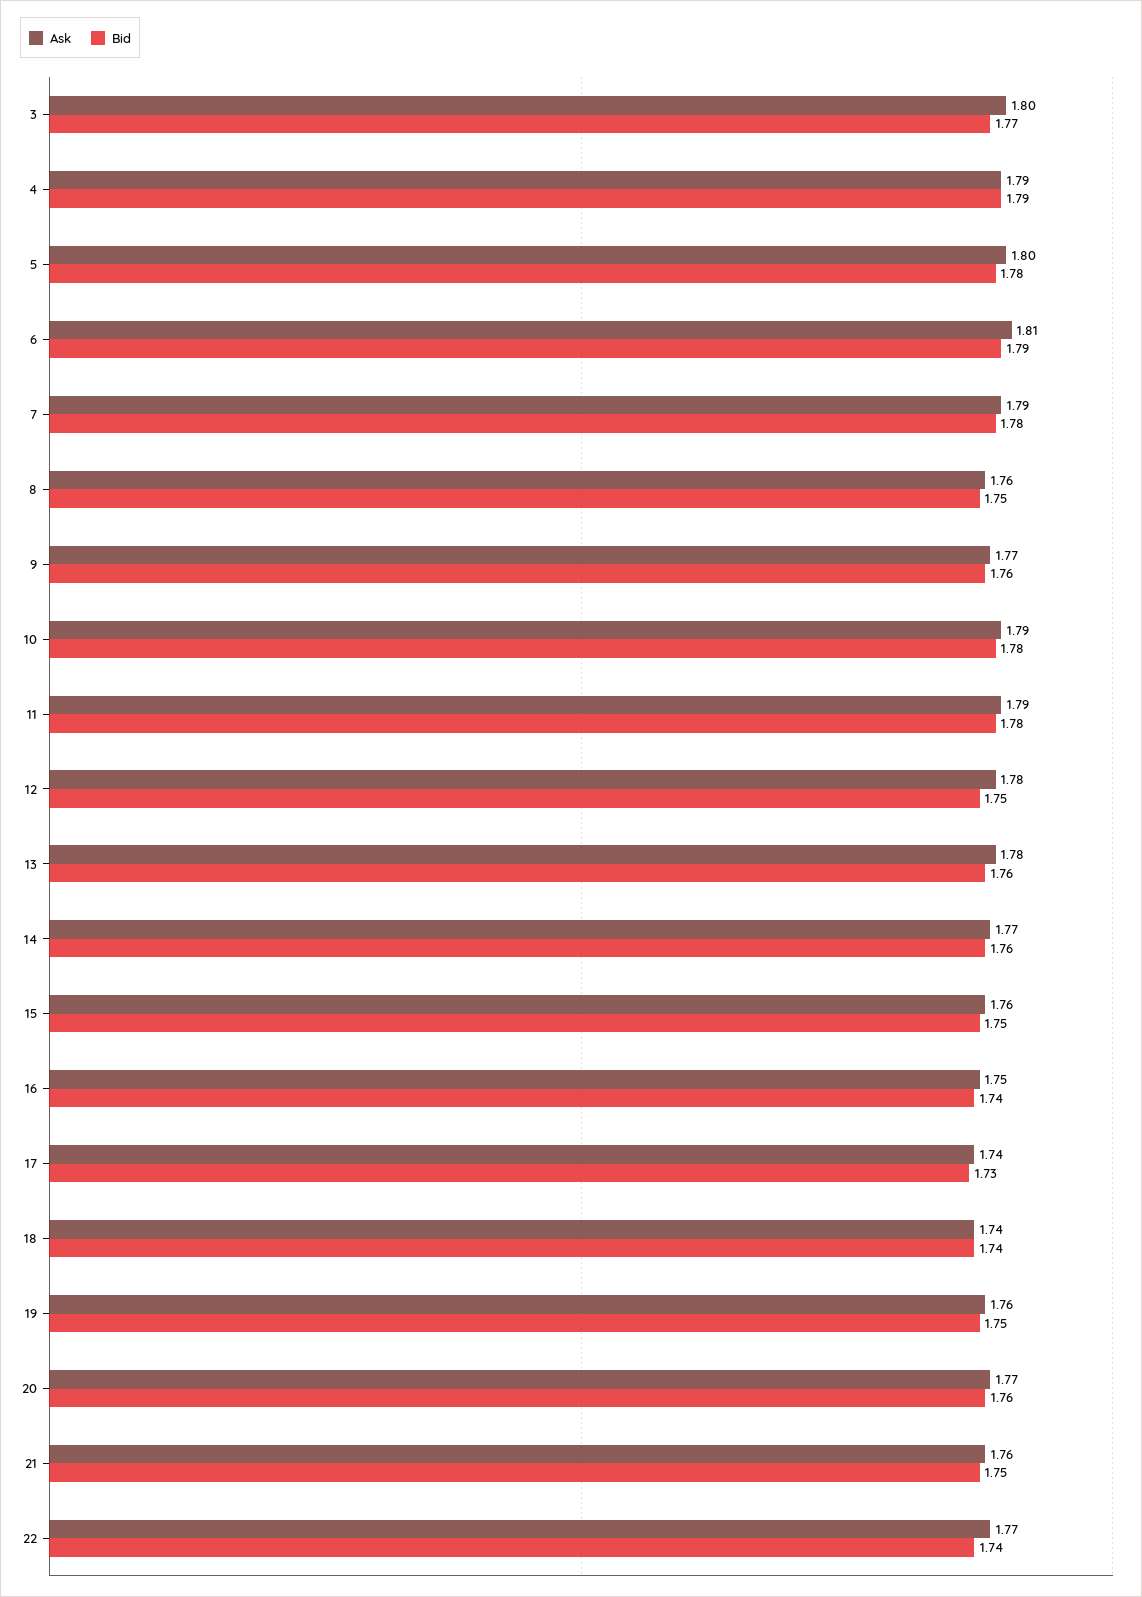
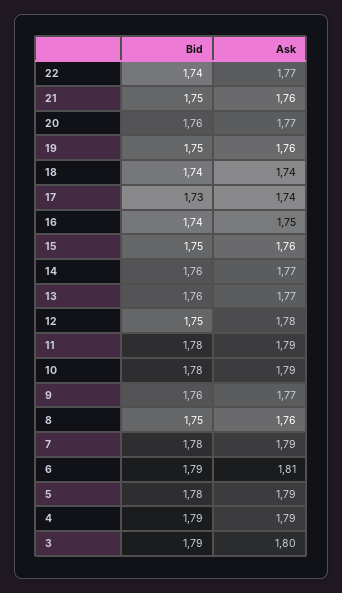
Bid, 3: 1.77 -> 1.79
Ask, 5: 1.8 -> 1.79
Ask, 13: 1.78 -> 1.77

